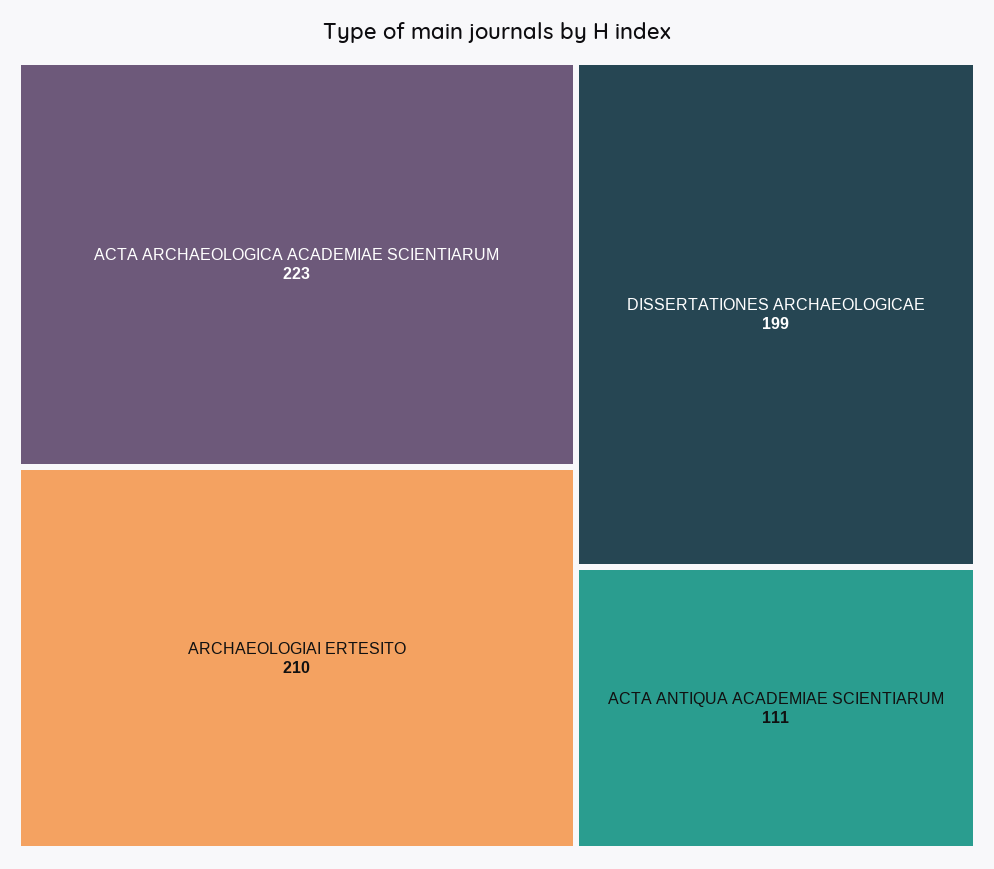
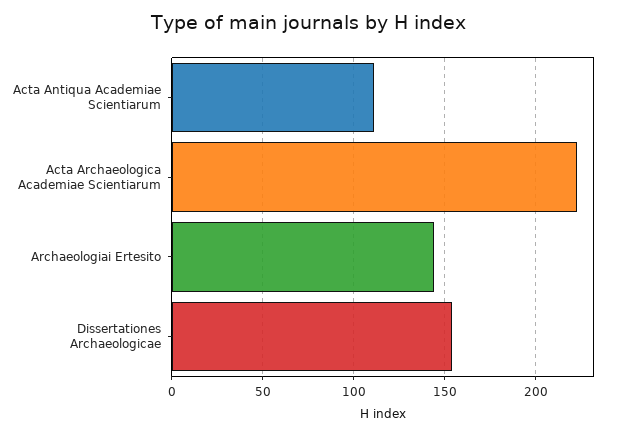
ARCHAEOLOGIAI ERTESITO: 210 -> 145
DISSERTATIONES ARCHAEOLOGICAE: 199 -> 155

